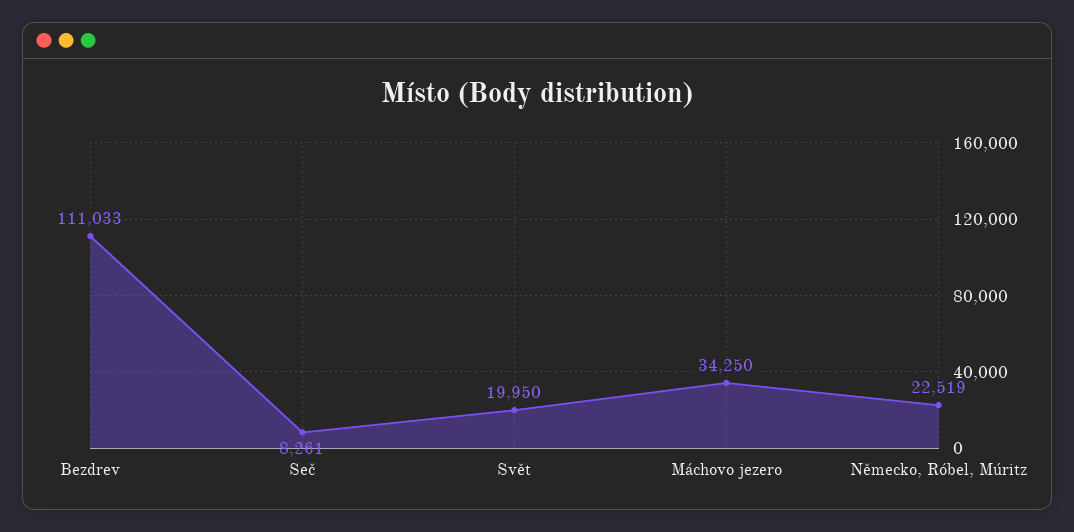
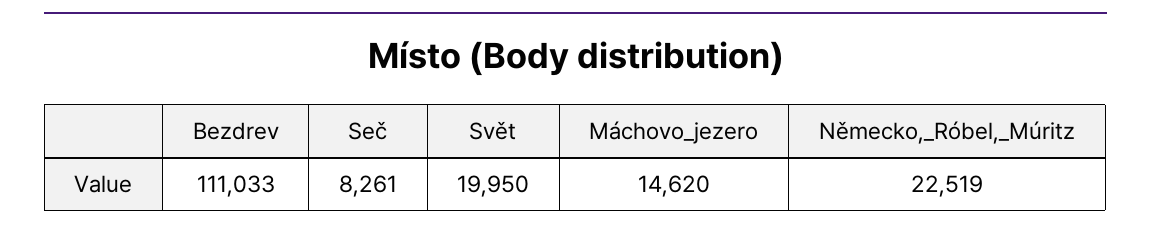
Máchovo jezero: 34250 -> 14620

